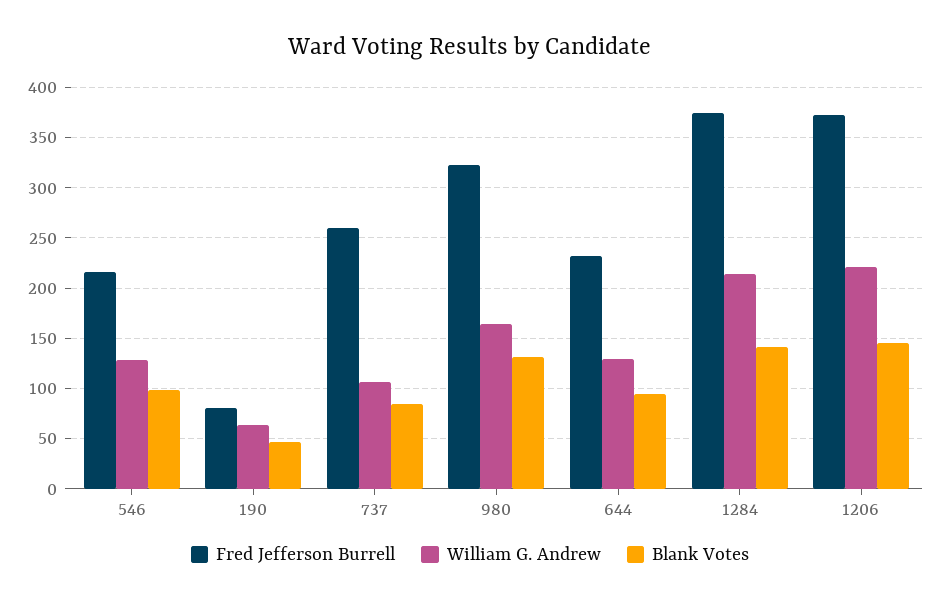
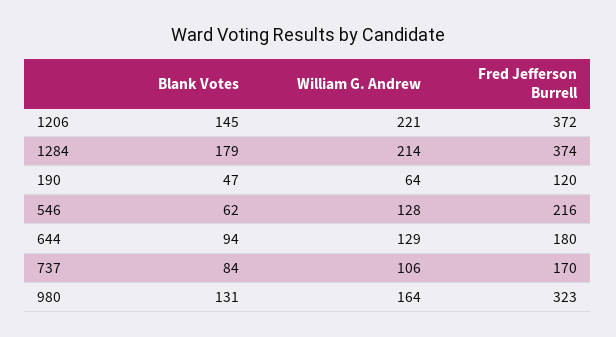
Blank Votes, 546: 100 -> 62
Fred Jefferson Burrell, 190: 80 -> 120
Fred Jefferson Burrell, 737: 260 -> 170
Fred Jefferson Burrell, 644: 230 -> 180
Blank Votes, 1284: 140 -> 179

